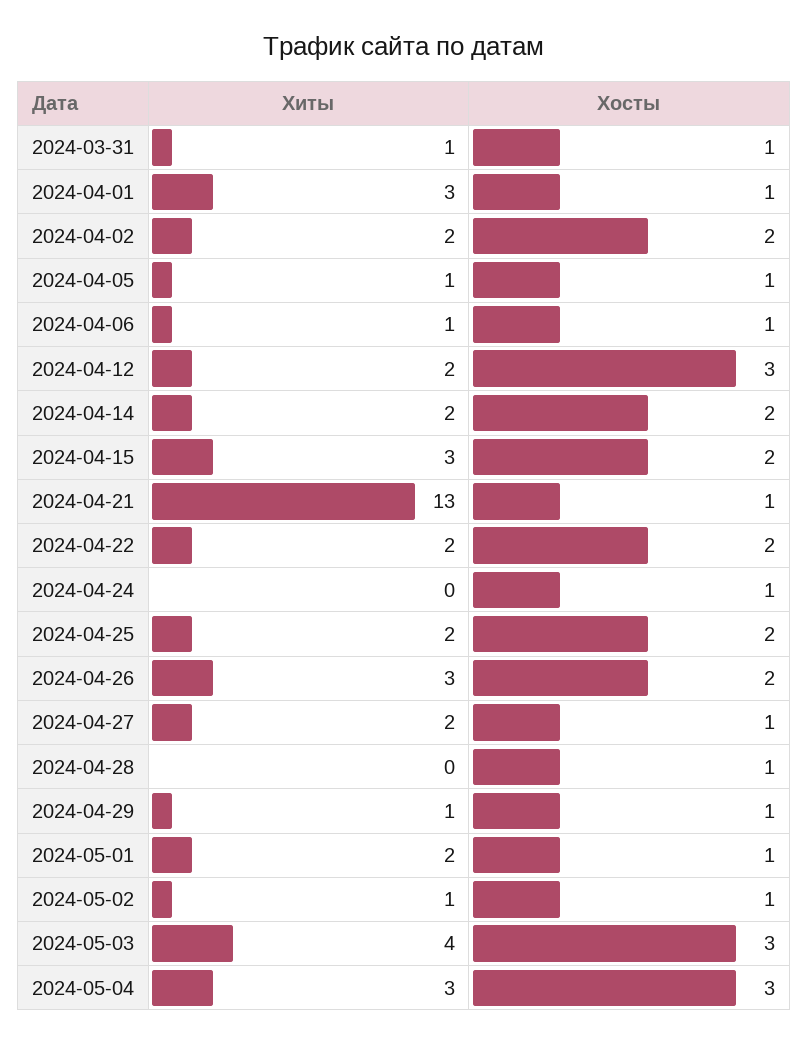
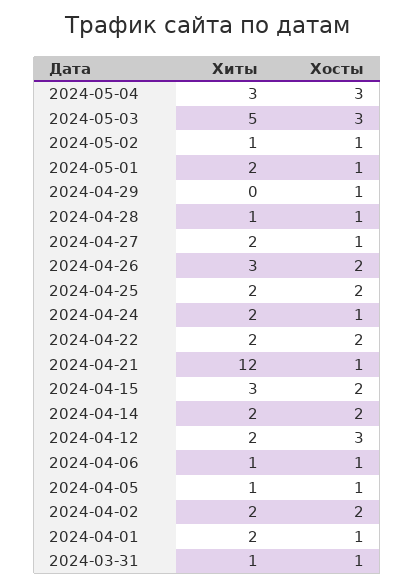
Хиты, 2024-04-01: 3 -> 2
Хиты, 2024-04-21: 13 -> 12
Хиты, 2024-04-24: 0 -> 2
Хиты, 2024-04-28: 0 -> 1
Хиты, 2024-04-29: 1 -> 0
Хиты, 2024-05-03: 4 -> 5

